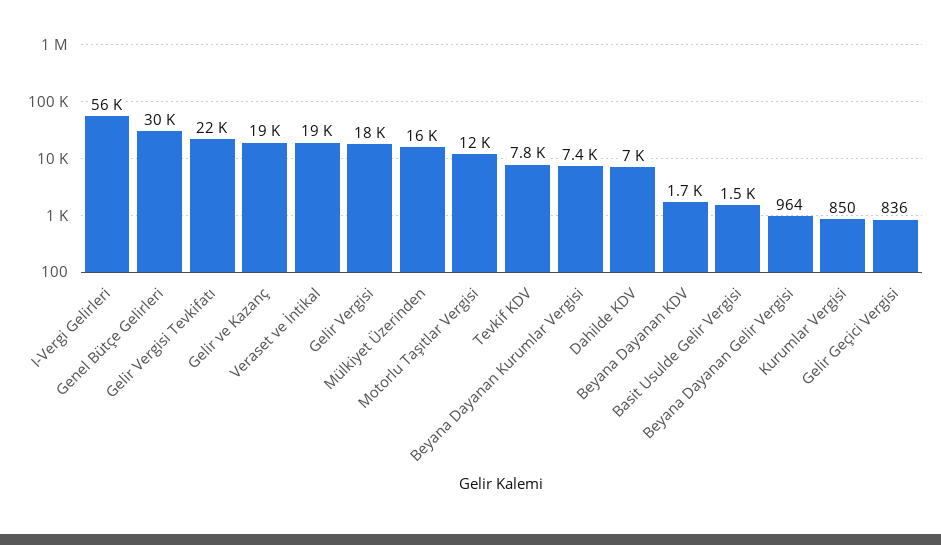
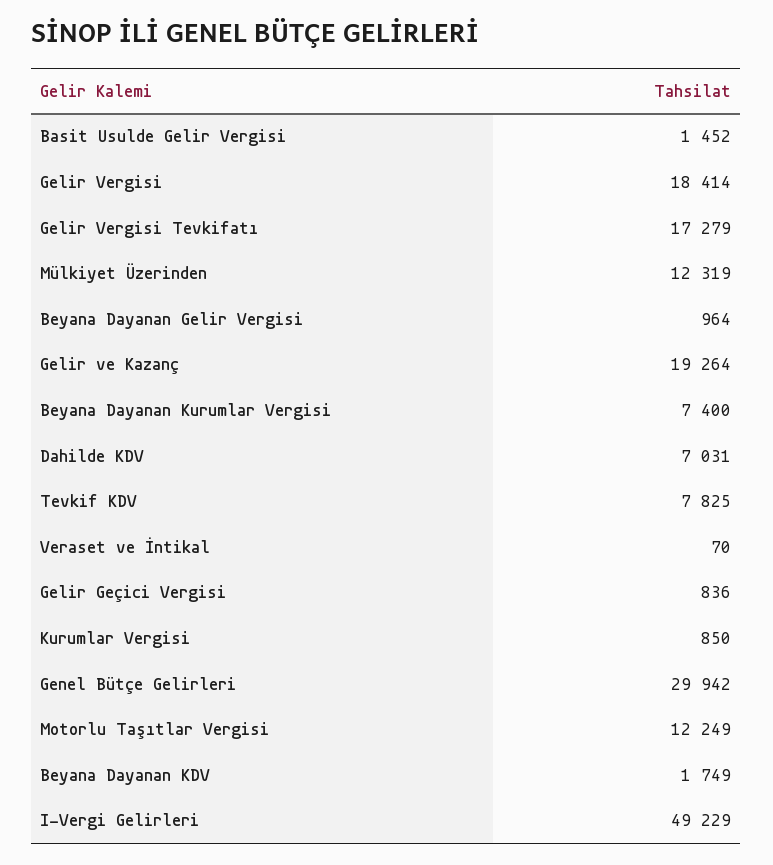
I-Vergi Gelirleri: 56000 -> 49229
Gelir Vergisi Tevkifatı: 22000 -> 17279
Veraset ve İntikal: 19000 -> 70
Mülkiyet Üzerinden: 16000 -> 12319

